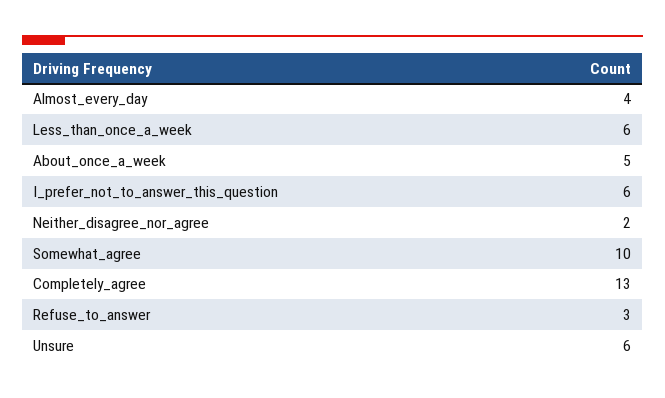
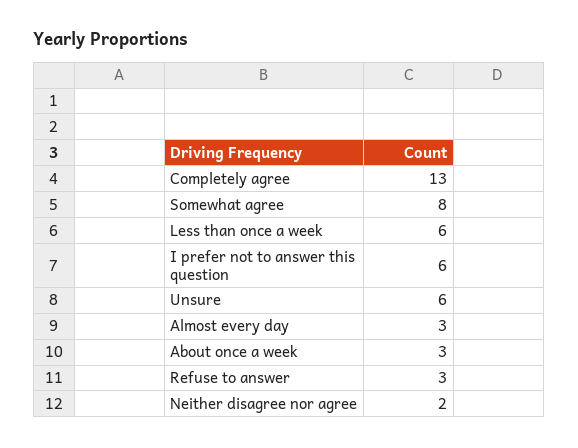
Almost_every_day: 4 -> 3
About_once_a_week: 5 -> 3
Somewhat_agree: 10 -> 8

